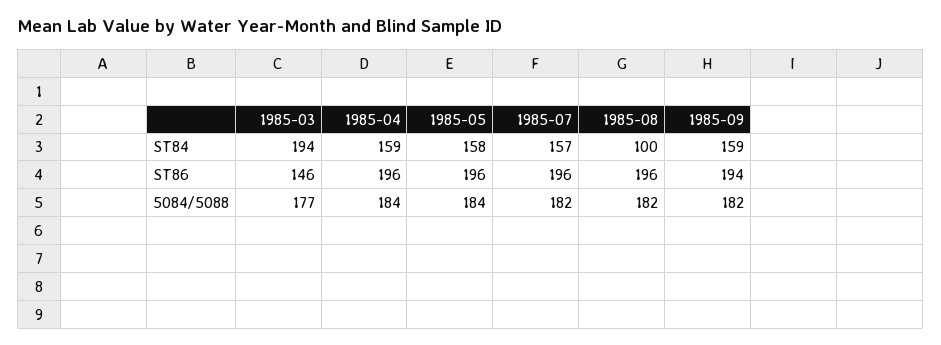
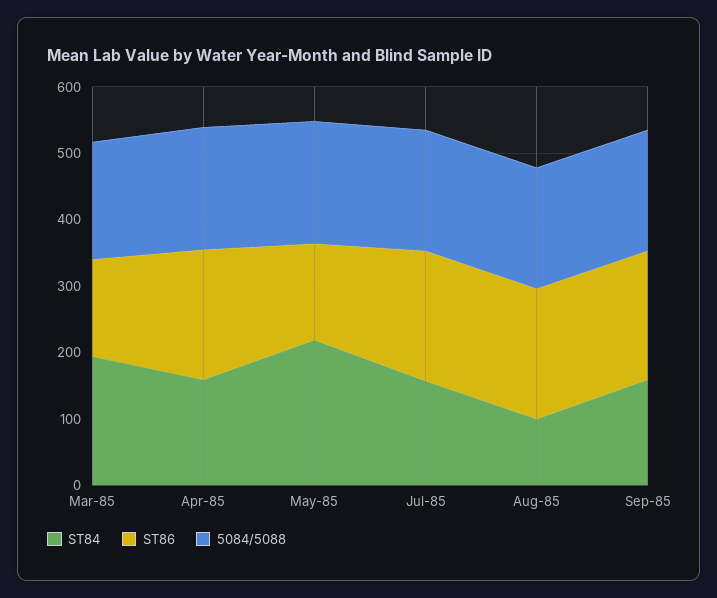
ST84, 1985-05: 158 -> 220
ST86, 1985-05: 196 -> 140

